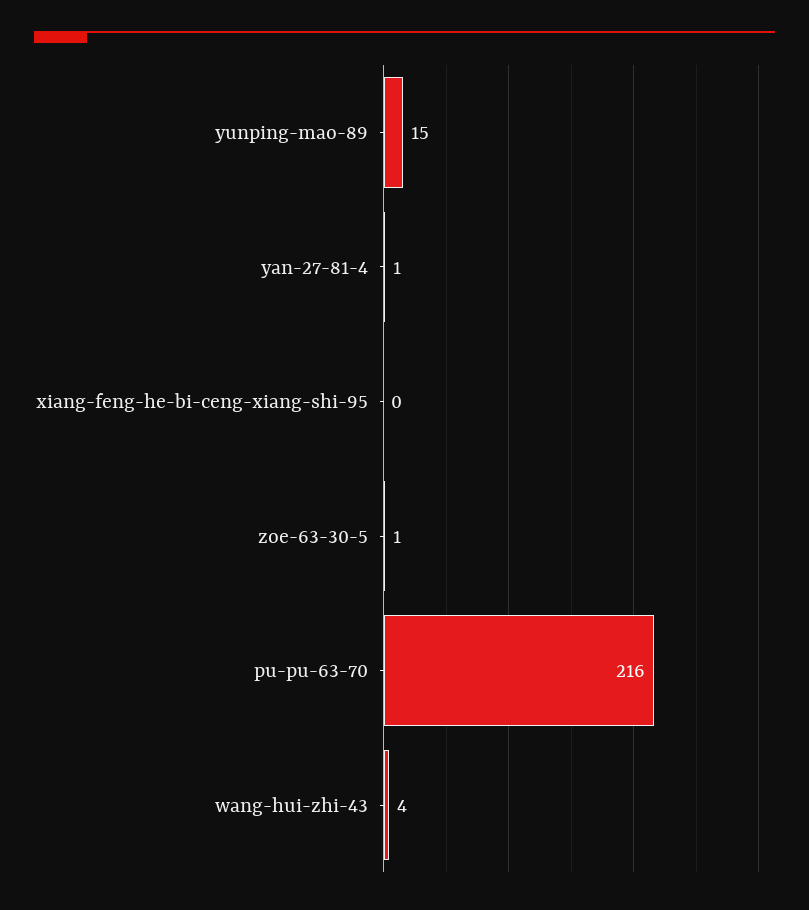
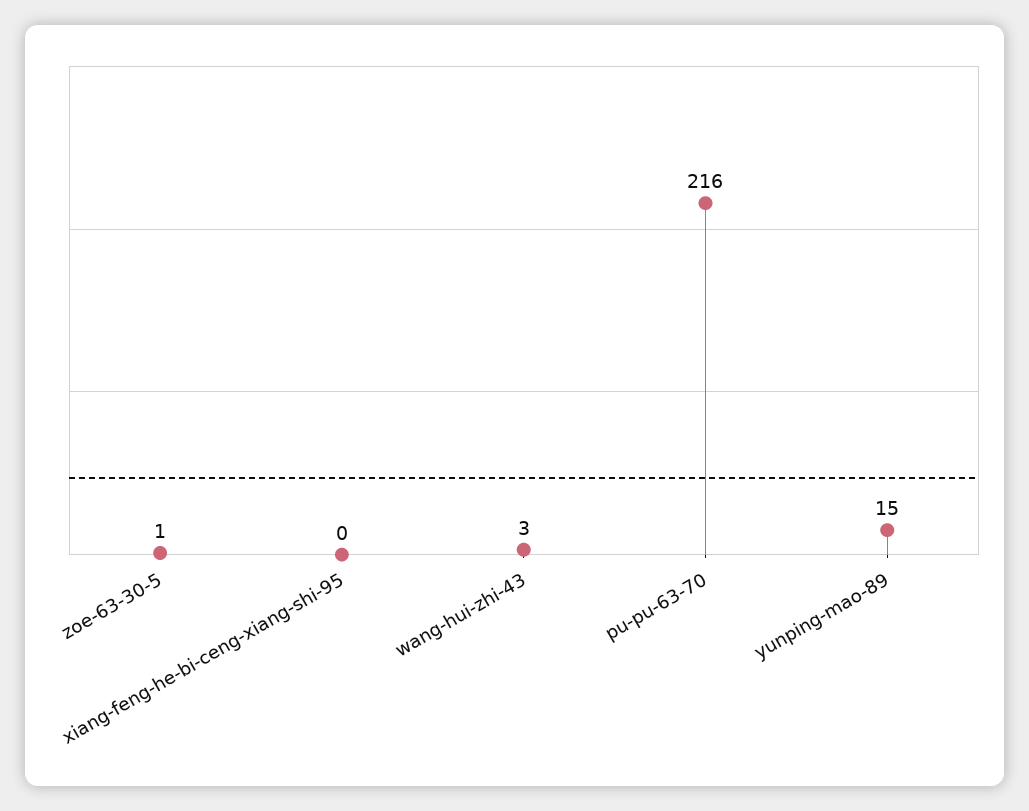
yan-27-81-4: 1 -> none
wang-hui-zhi-43: 4 -> 3

